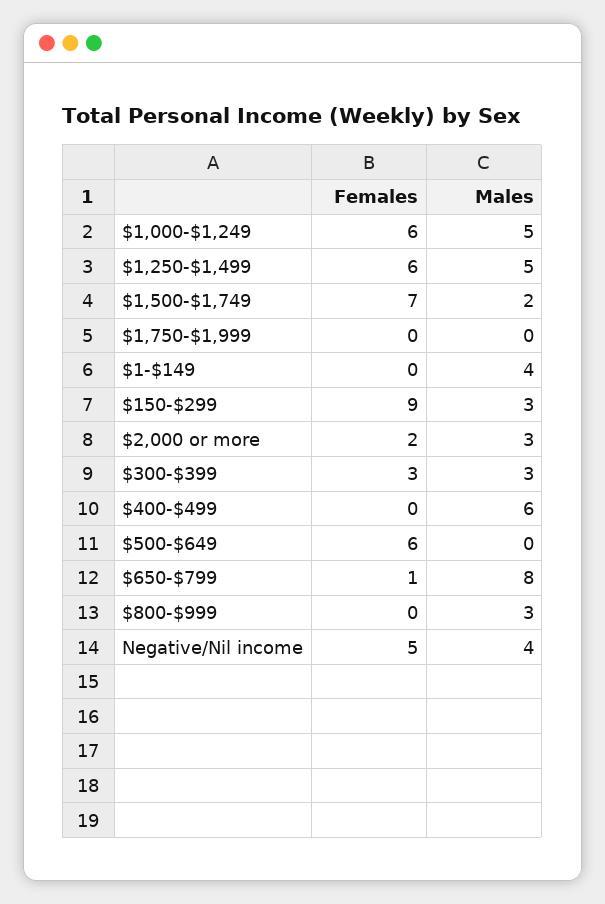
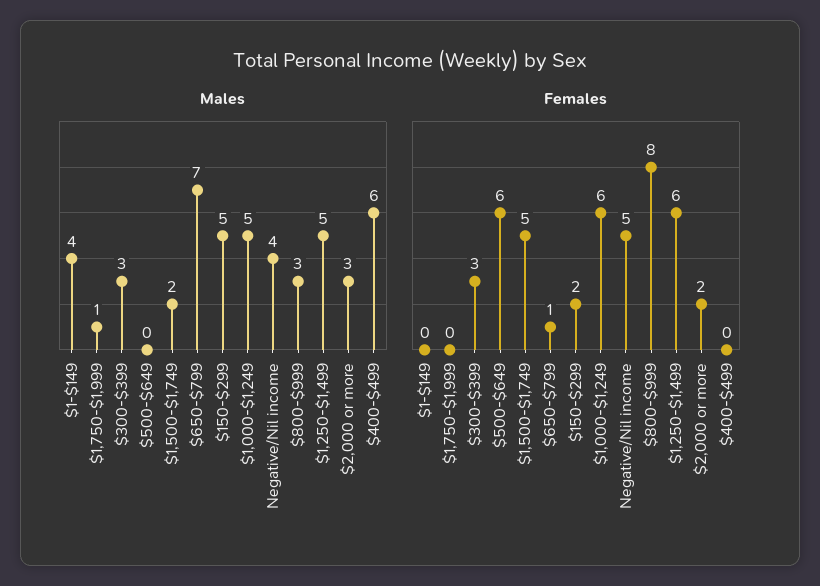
Females, $1,500-$1,749: 7 -> 5
Males, $1,750-$1,999: 0 -> 1
Females, $150-$299: 9 -> 2
Males, $150-$299: 3 -> 5
Males, $650-$799: 8 -> 7
Females, $800-$999: 0 -> 8

